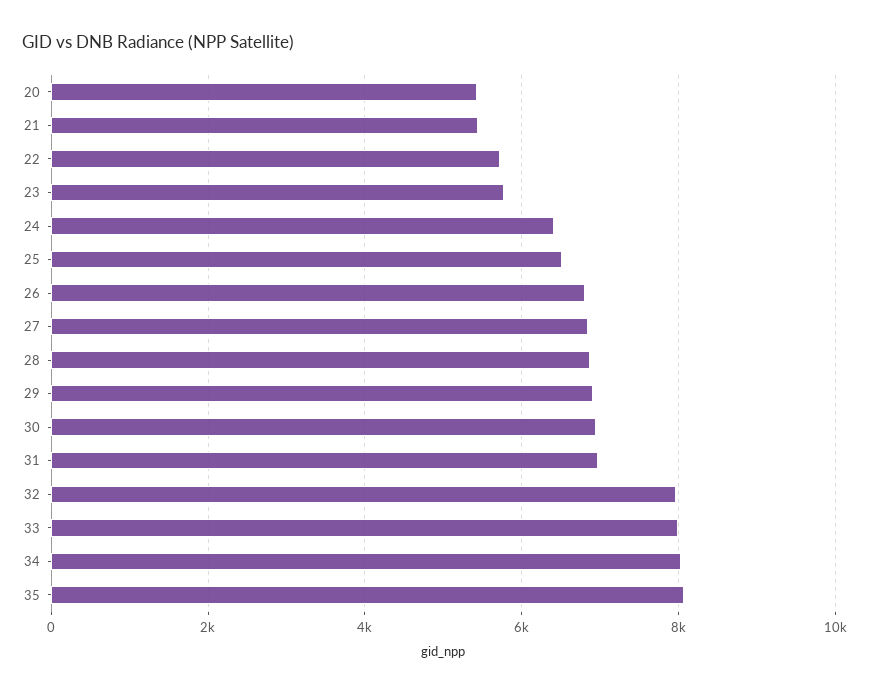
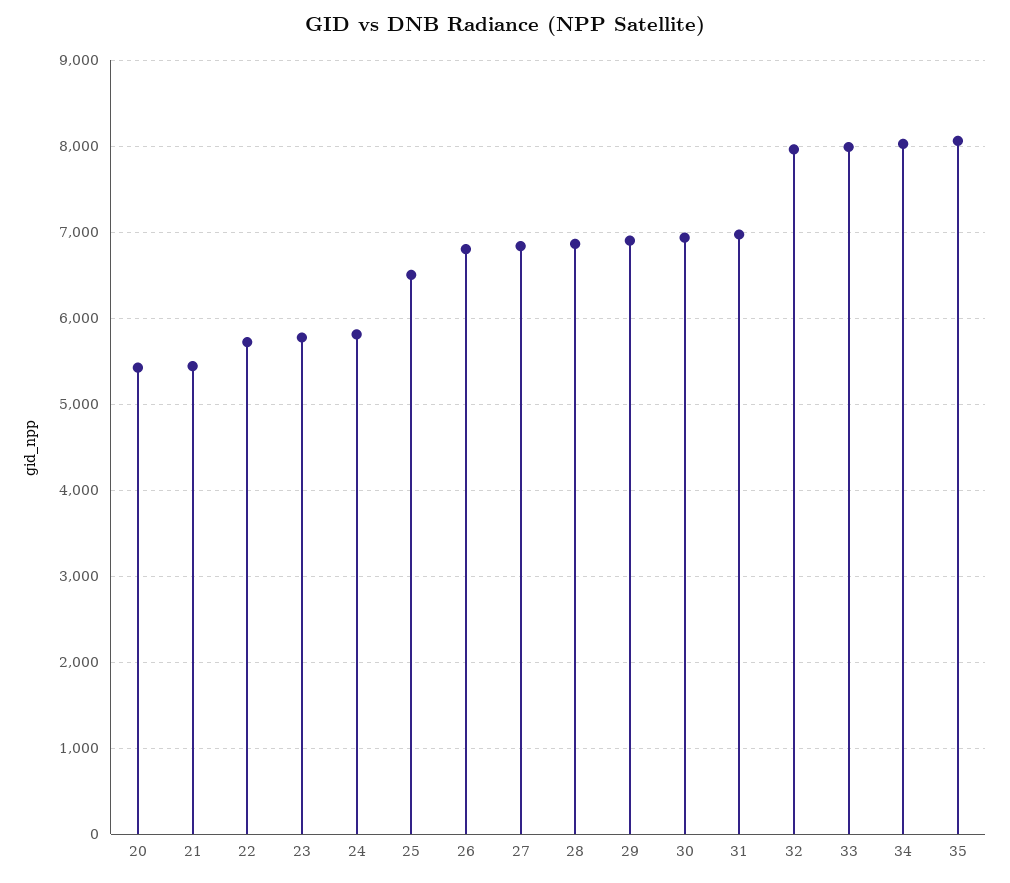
24: 6400 -> 5800

